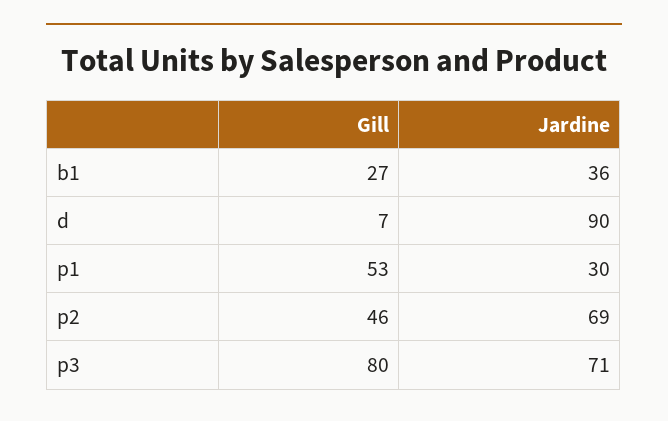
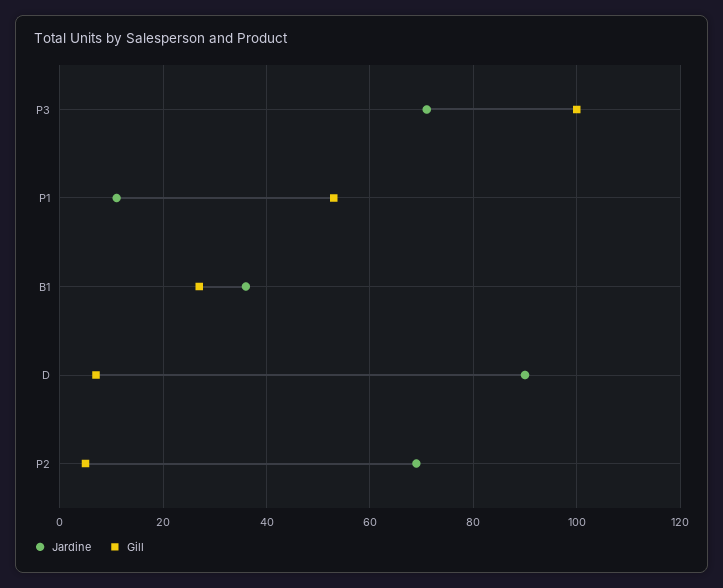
Jardine, p1: 30 -> 10
Gill, p2: 46 -> 5
Gill, p3: 80 -> 100

